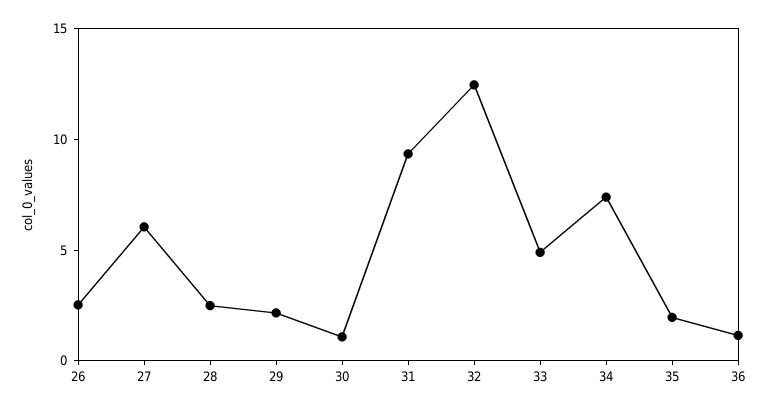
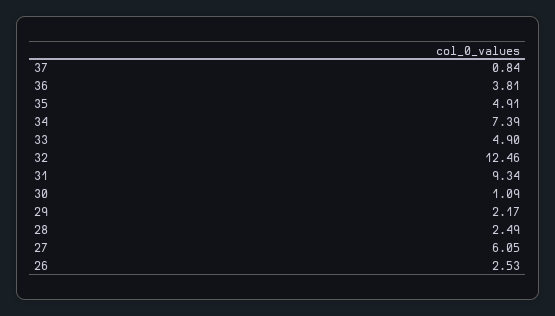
35: 2 -> 4.91
36: 1 -> 3.81
37: none -> 0.84

